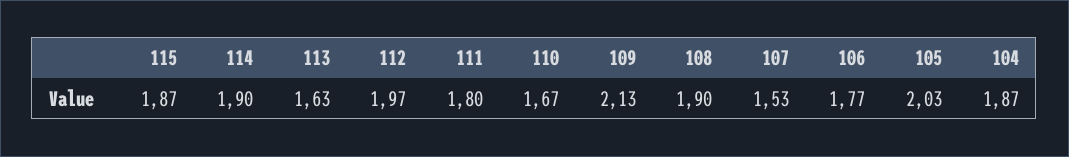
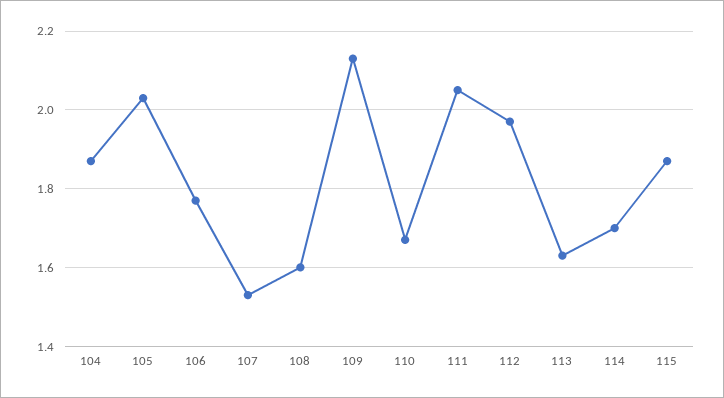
114: 1.9 -> 1.7
111: 1.8 -> 2.05
108: 1.9 -> 1.6

